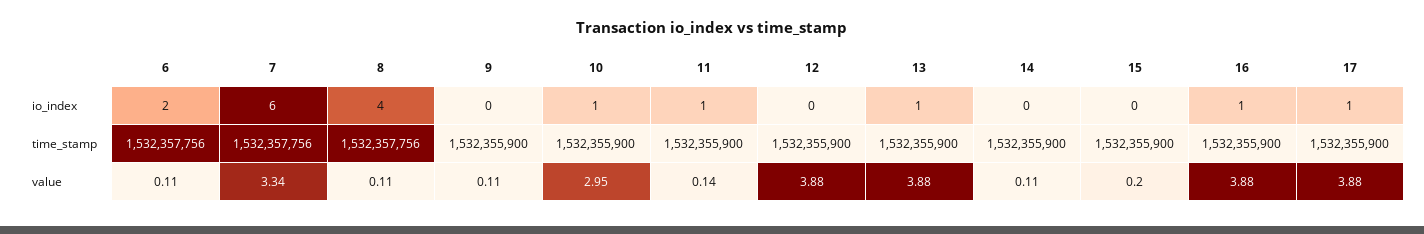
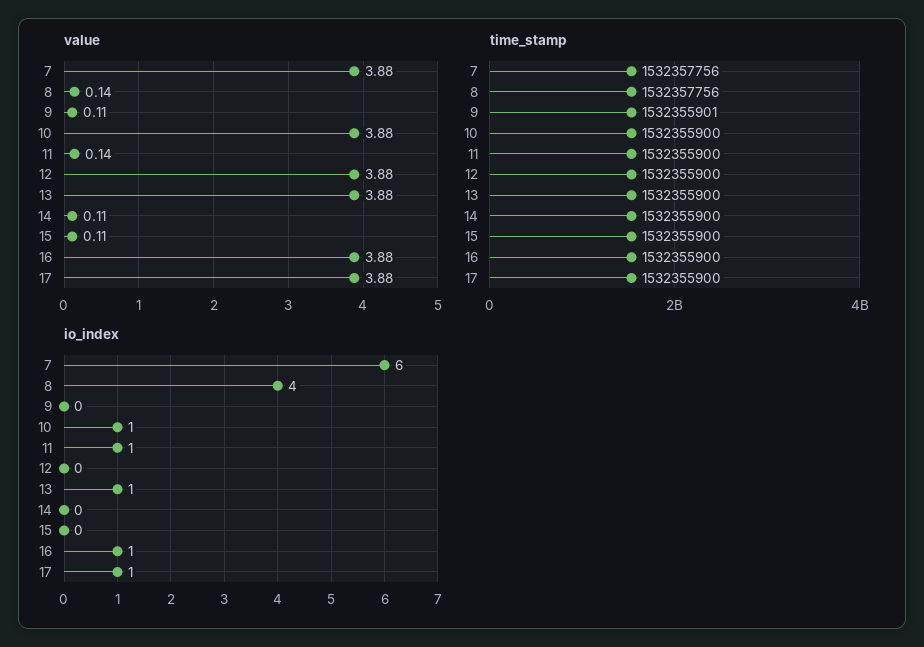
io_index, 6: 2 -> none
time_stamp, 6: 1532357756 -> none
time_stamp, 9: 1532355900 -> 1532355901
value, 6: 0.11 -> none
value, 7: 3.34 -> 3.88
value, 8: 0.11 -> 0.14
value, 10: 2.95 -> 3.88
value, 15: 0.2 -> 0.11

